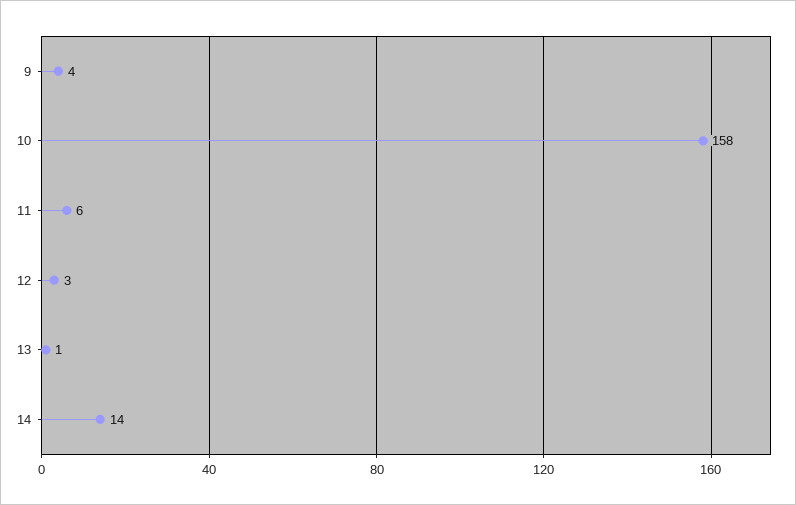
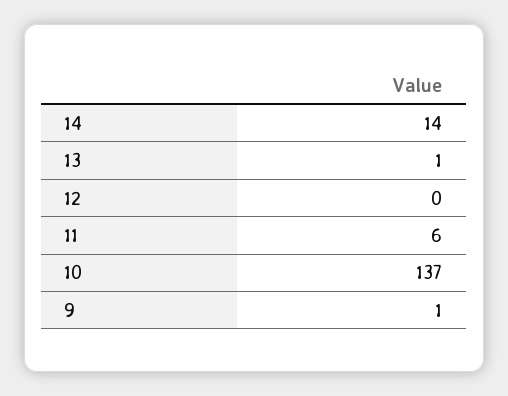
9: 4 -> 1
10: 158 -> 137
12: 3 -> 0

